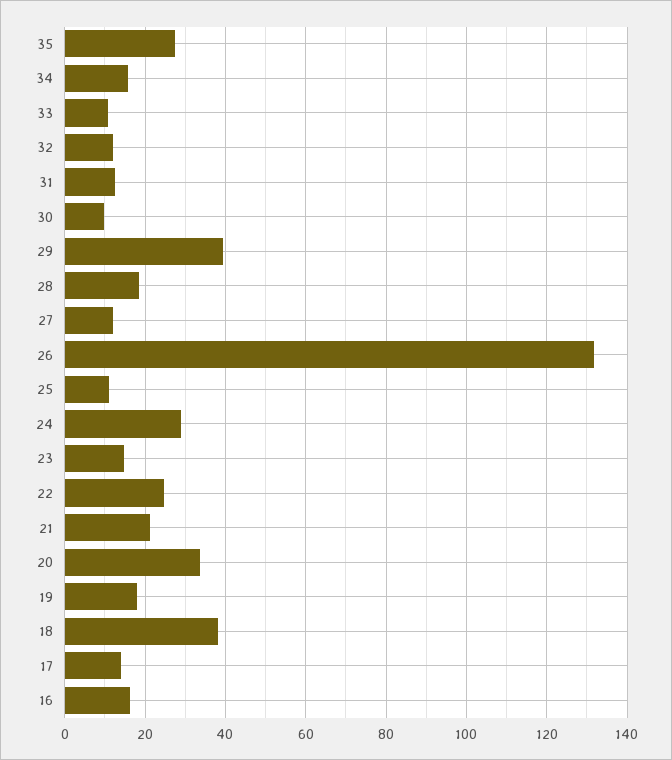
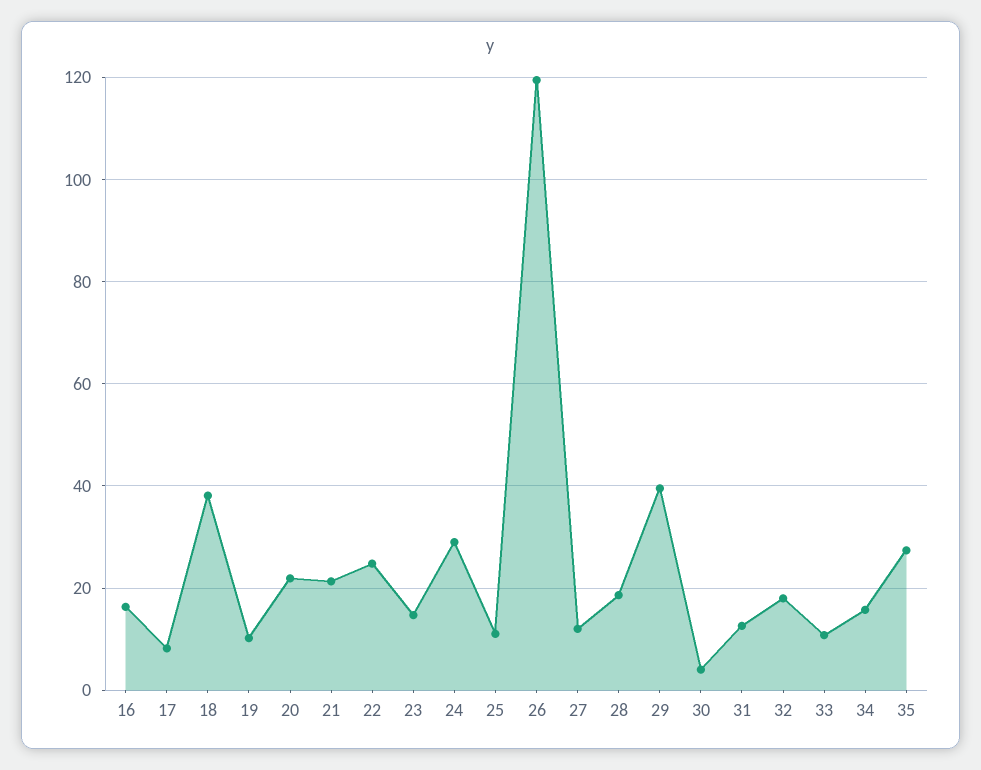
32: 12 -> 18
30: 10 -> 4
26: 132 -> 120
20: 34 -> 22
19: 18 -> 10
17: 14 -> 8

